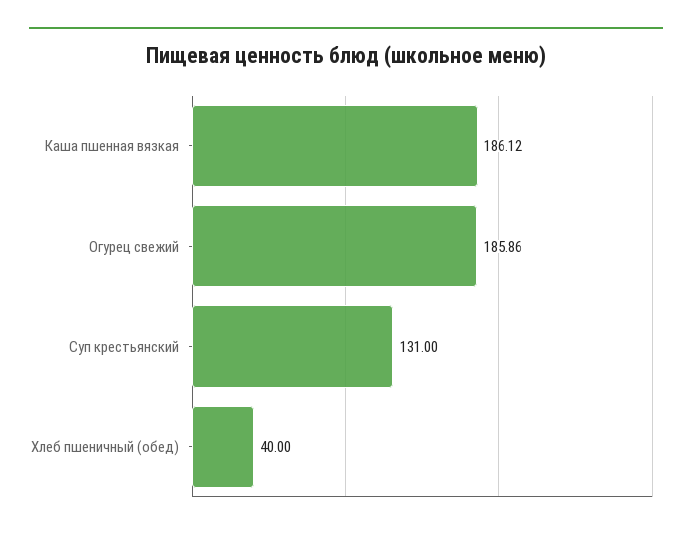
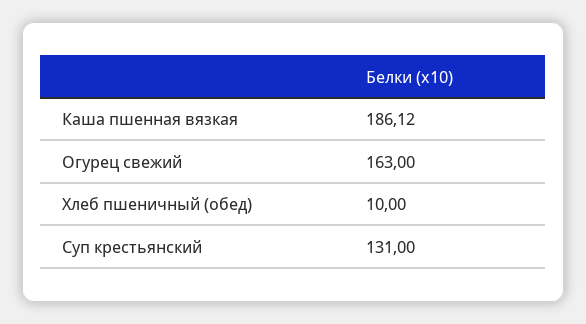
Огурец свежий: 185.86 -> 163
Хлеб пшеничный (обед): 40 -> 10

